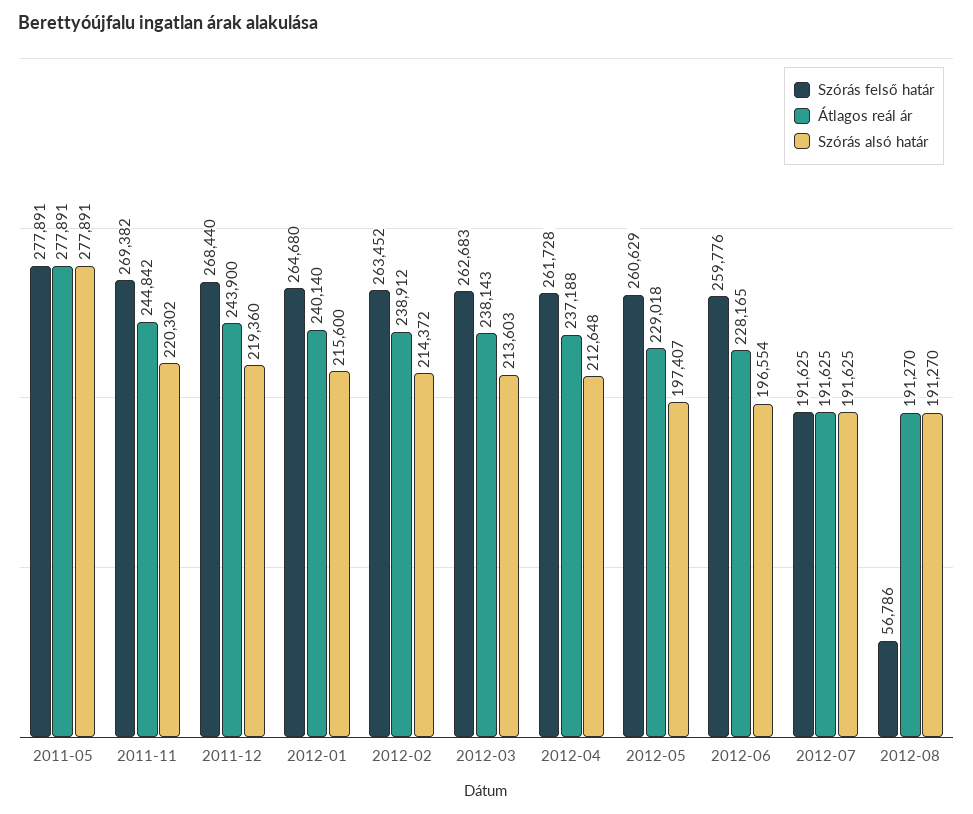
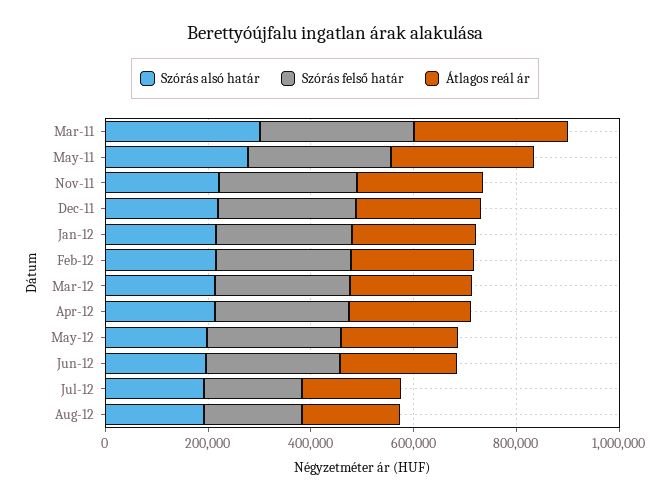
Szórás felső határ, 2012-08: 56786 -> 200000
Szórás alsó határ, Mar-11: none -> 300000
Szórás felső határ, Mar-11: none -> 300000
Átlagos reál ár, Mar-11: none -> 300000

